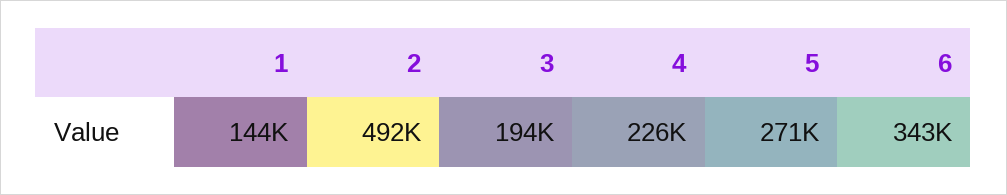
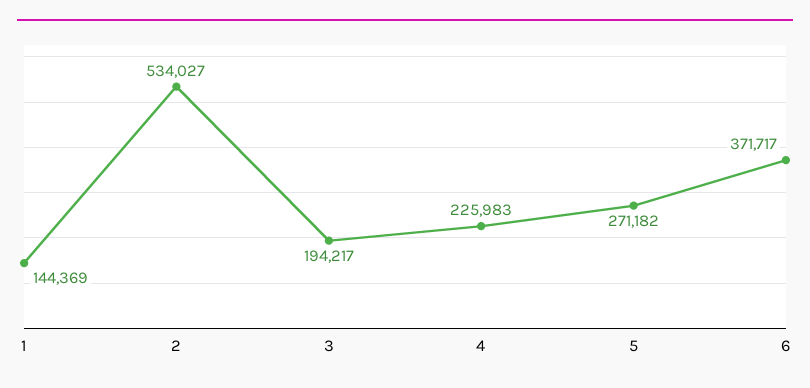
2: 492000 -> 534027
6: 343000 -> 371717

